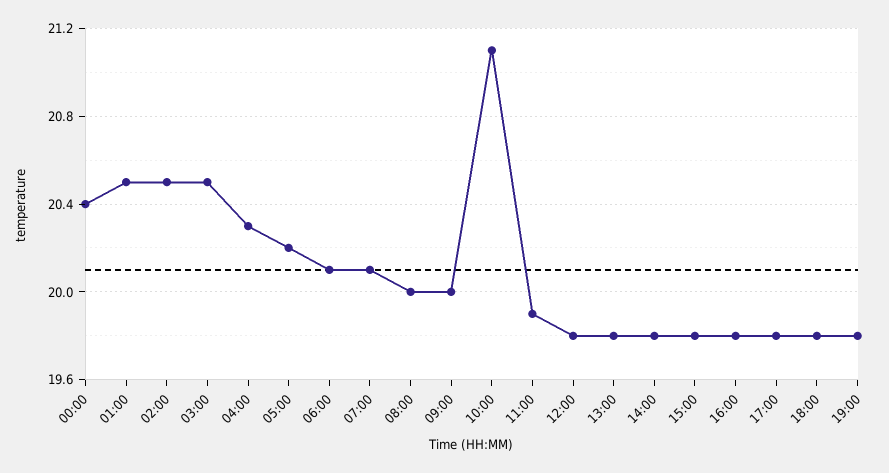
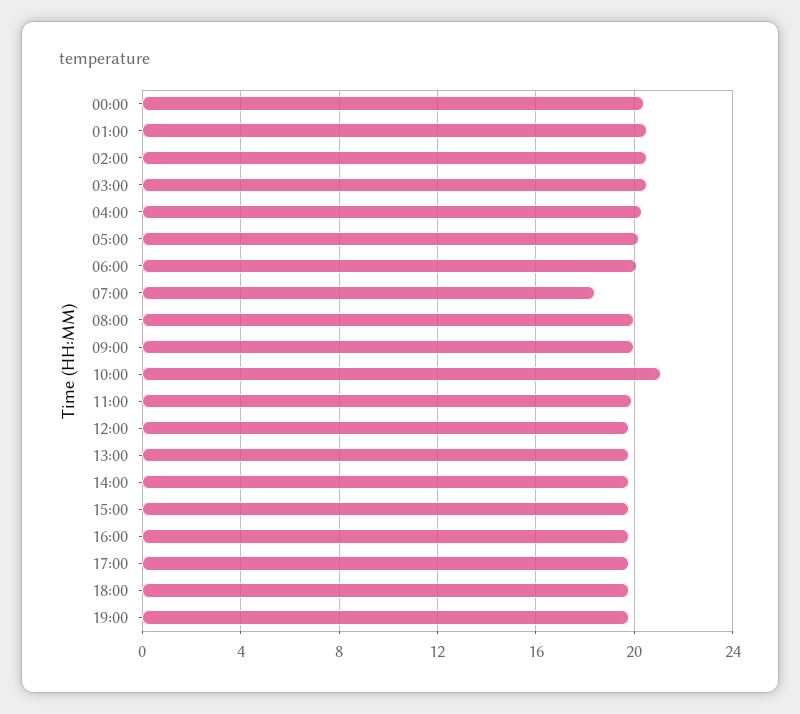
07:00: 20.1 -> 18.5

